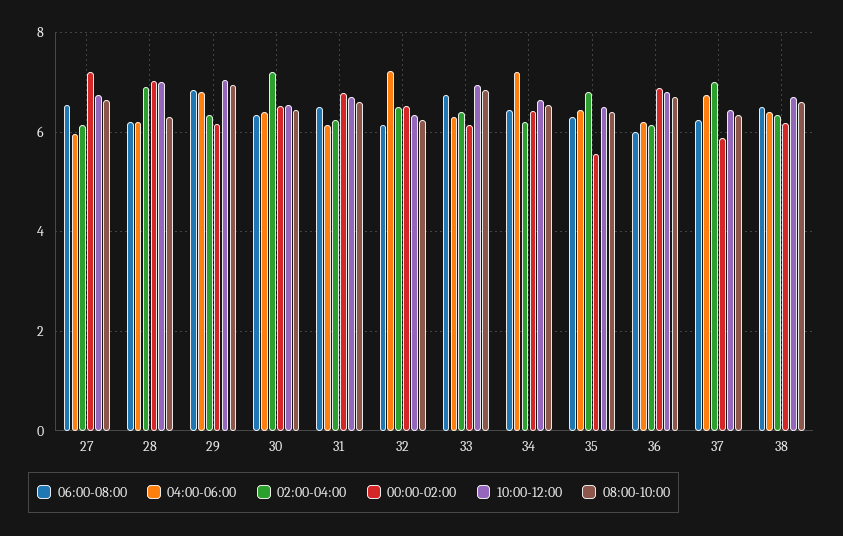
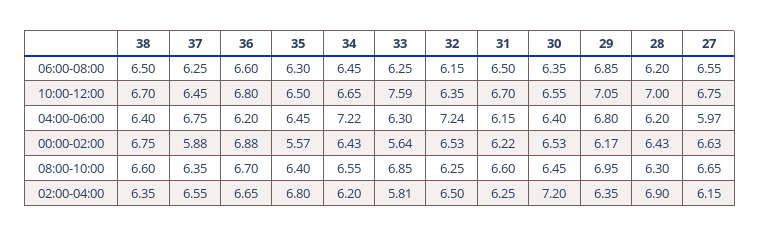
00:00-02:00, 27: 7.2 -> 6.63
00:00-02:00, 28: 7 -> 6.43
00:00-02:00, 31: 6.8 -> 6.22
06:00-08:00, 33: 6.8 -> 6.25
02:00-04:00, 33: 6.4 -> 5.81
00:00-02:00, 33: 6.2 -> 5.64
10:00-12:00, 33: 7 -> 7.59
06:00-08:00, 36: 6 -> 6.6
02:00-04:00, 36: 6.2 -> 6.65
02:00-04:00, 37: 7 -> 6.55
00:00-02:00, 38: 6.2 -> 6.75

